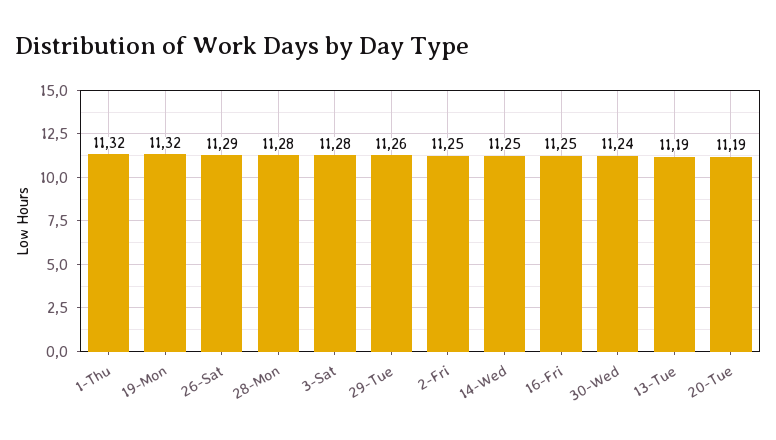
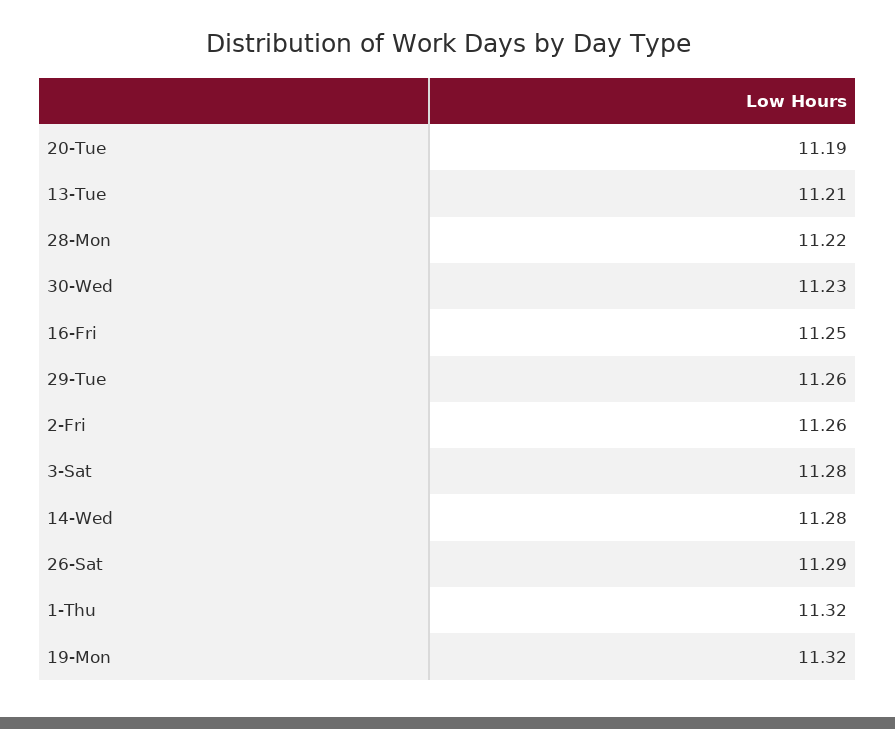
28-Mon: 11.28 -> 11.22
2-Fri: 11.25 -> 11.26
14-Wed: 11.25 -> 11.28
30-Wed: 11.24 -> 11.23
13-Tue: 11.19 -> 11.21

